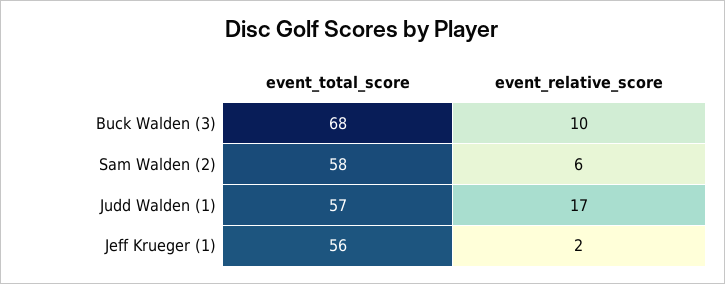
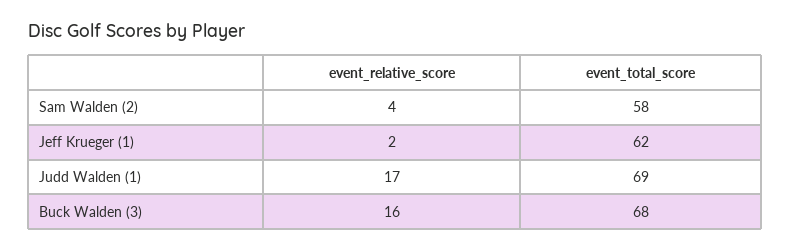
event_relative_score, Buck Walden (3): 10 -> 16
event_relative_score, Sam Walden (2): 6 -> 4
event_total_score, Judd Walden (1): 57 -> 69
event_total_score, Jeff Krueger (1): 56 -> 62

